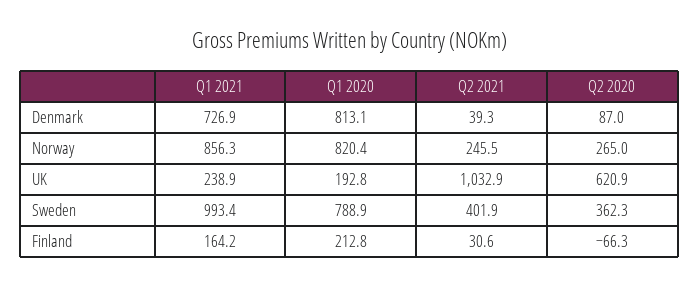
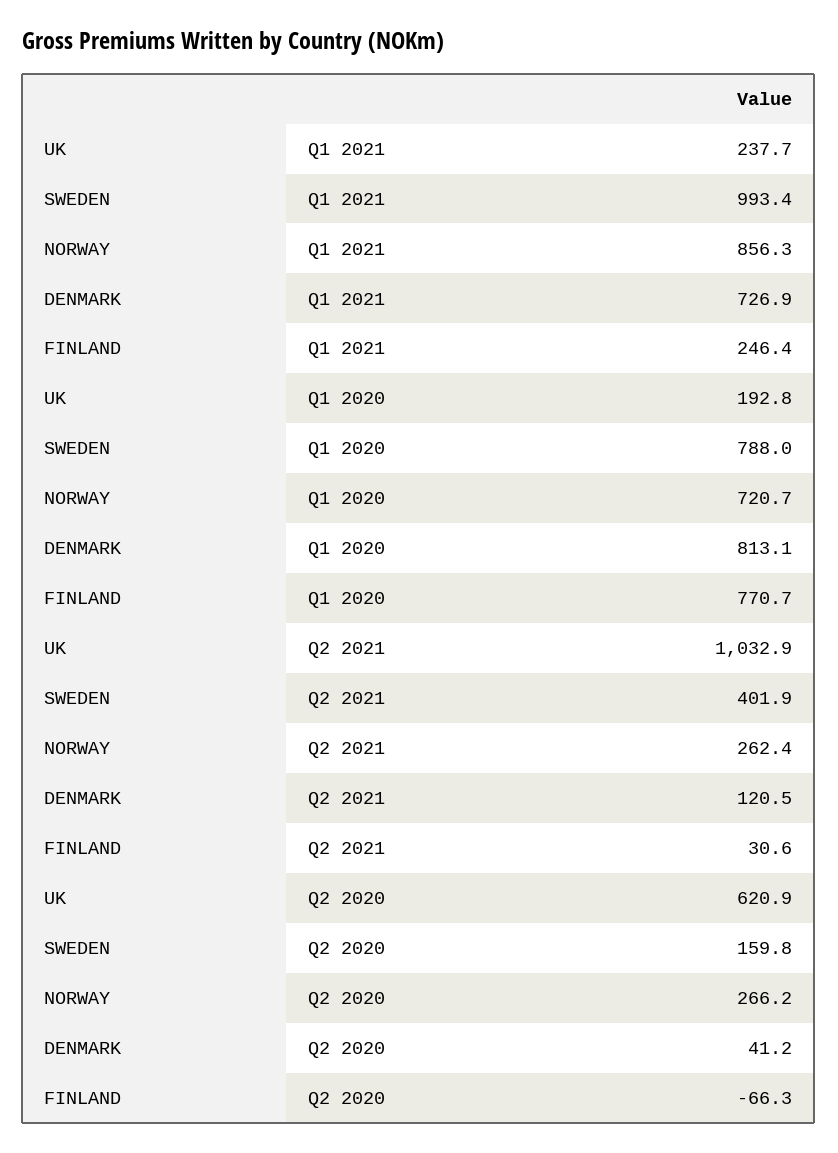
Q2 2021, Denmark: 39.3 -> 120.5
Q2 2020, Denmark: 87 -> 41.2
Q1 2020, Norway: 820.4 -> 720.7
Q2 2021, Norway: 245.5 -> 262.4
Q2 2020, Norway: 265 -> 266.2
Q1 2021, UK: 238.9 -> 237.7
Q1 2020, Sweden: 788.9 -> 788
Q2 2020, Sweden: 362.3 -> 159.8
Q1 2021, Finland: 164.2 -> 246.4
Q1 2020, Finland: 212.8 -> 770.7

